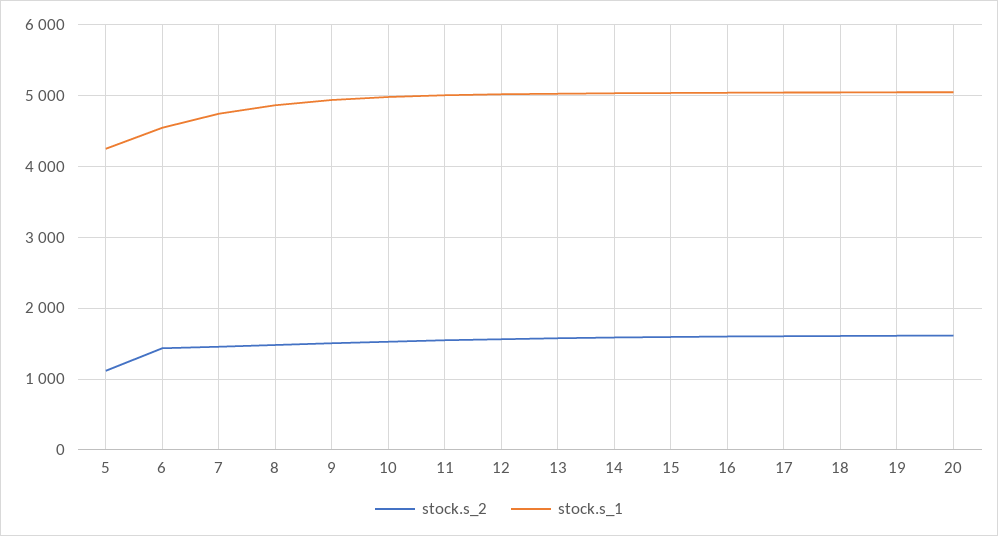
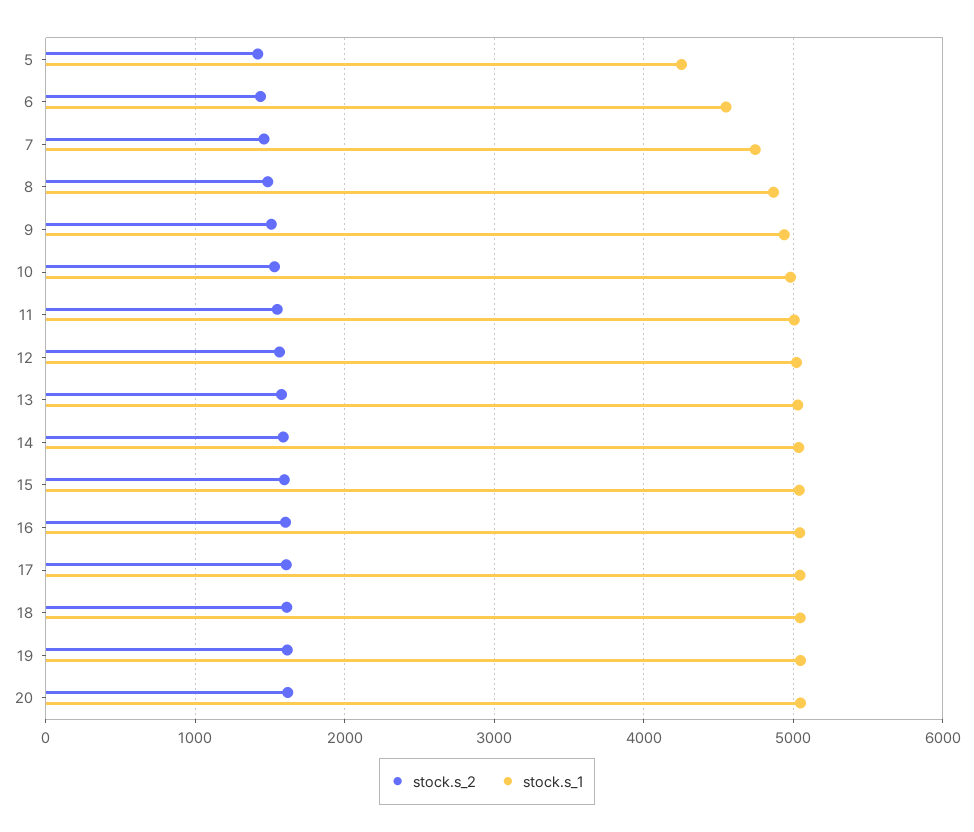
stock.s_2, 5: 1100 -> 1400

